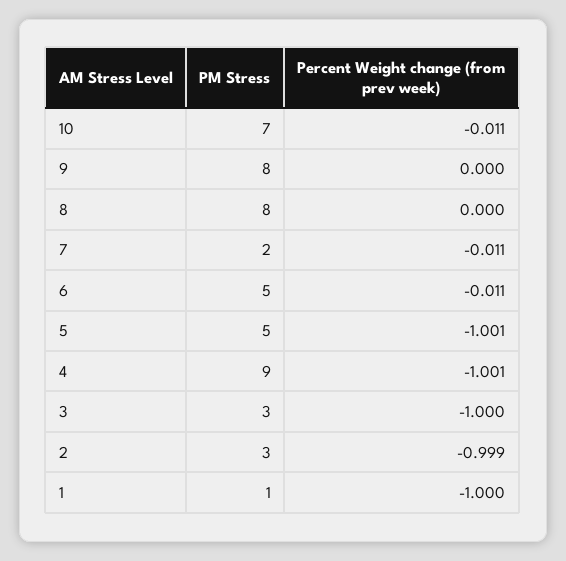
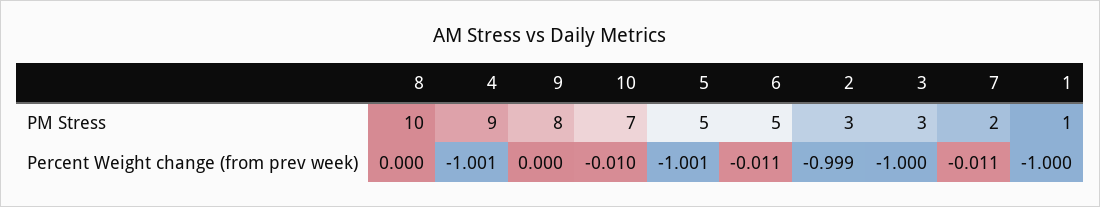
Percent Weight change (from prev week), 10: -0.011 -> -0.01
PM Stress, 8: 8 -> 10

